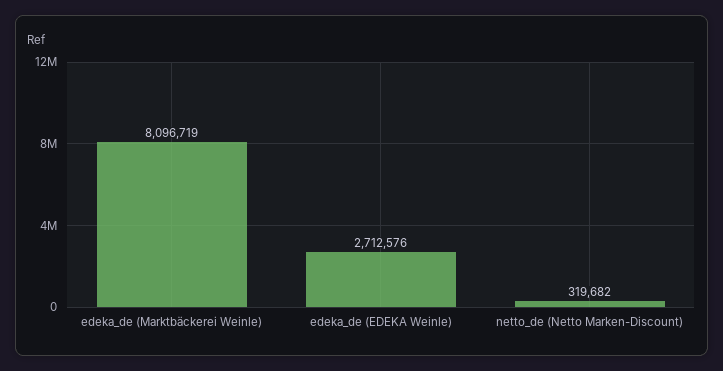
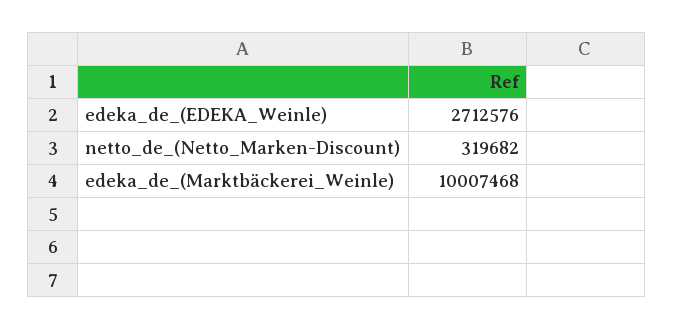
edeka_de (Marktbäckerei Weinle): 8096719 -> 10007468

